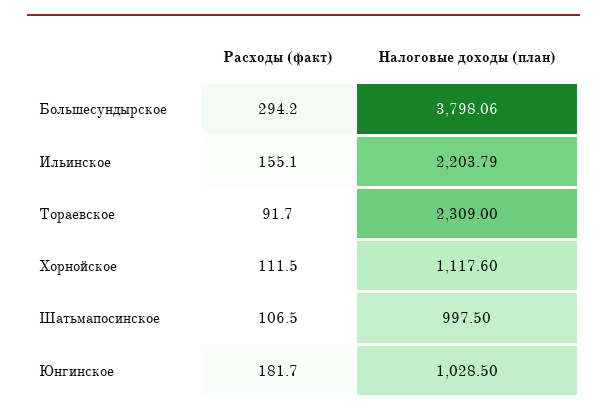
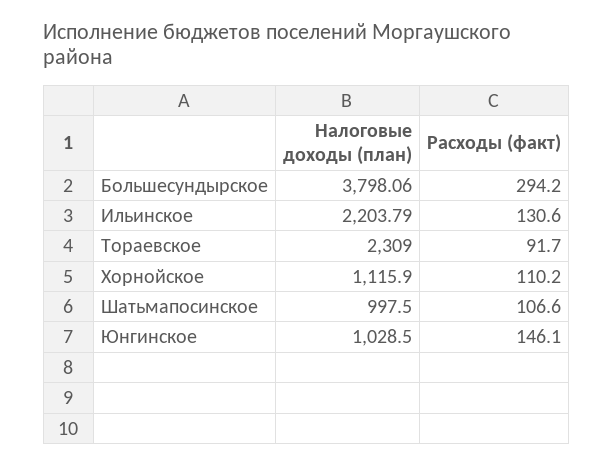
Расходы (факт), Ильинское: 155.1 -> 130.6
Расходы (факт), Хорнойское: 111.5 -> 110.2
Налоговые доходы (план), Хорнойское: 1117.6 -> 1115.9
Расходы (факт), Шатьмапосинское: 106.5 -> 106.6
Расходы (факт), Юнгинское: 181.7 -> 146.1

